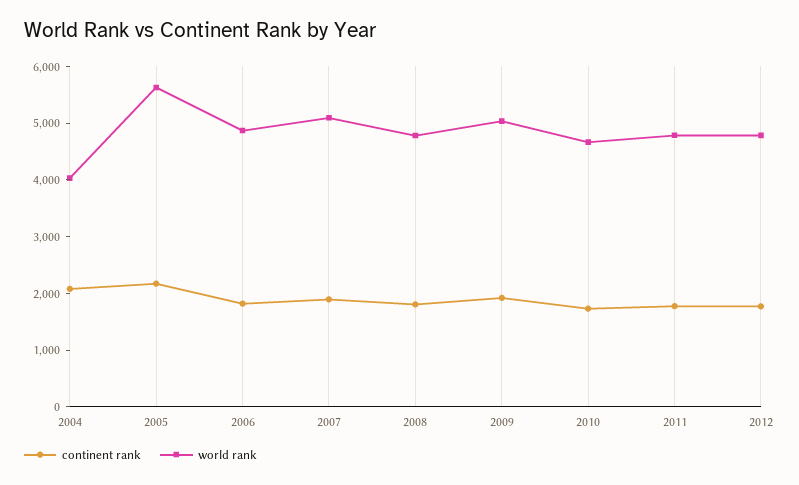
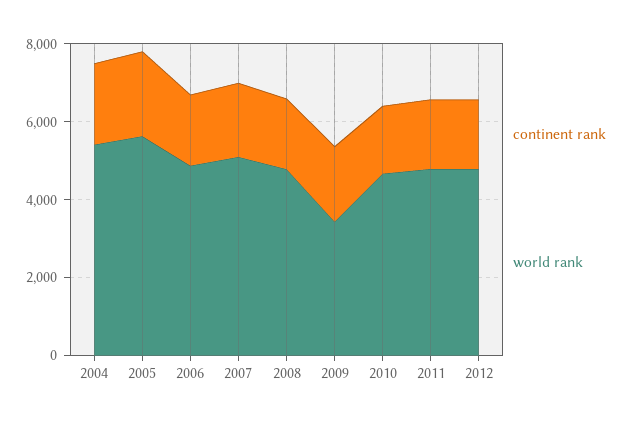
world rank, 2004: 4000 -> 5500
world rank, 2009: 5000 -> 3500

